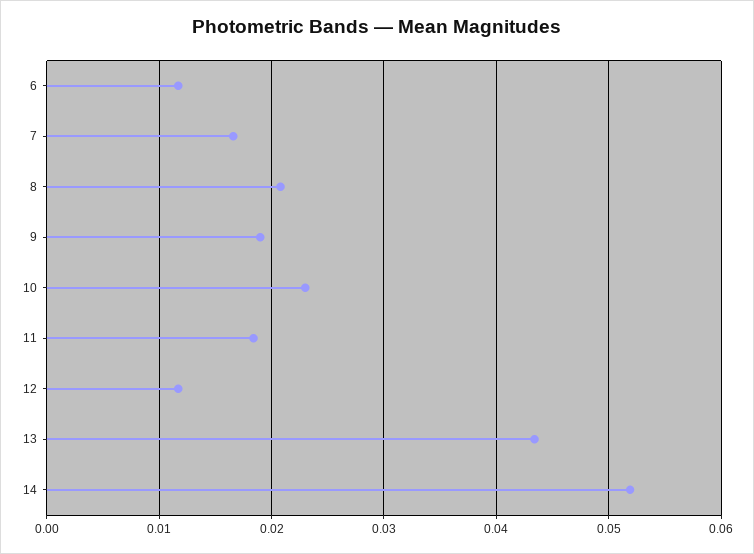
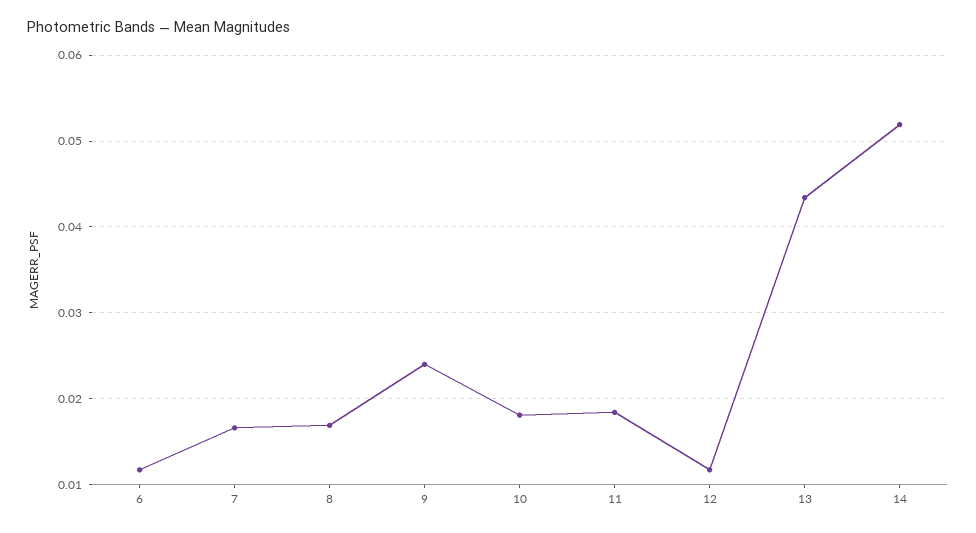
8: 0.021 -> 0.017
9: 0.019 -> 0.024
10: 0.023 -> 0.018

